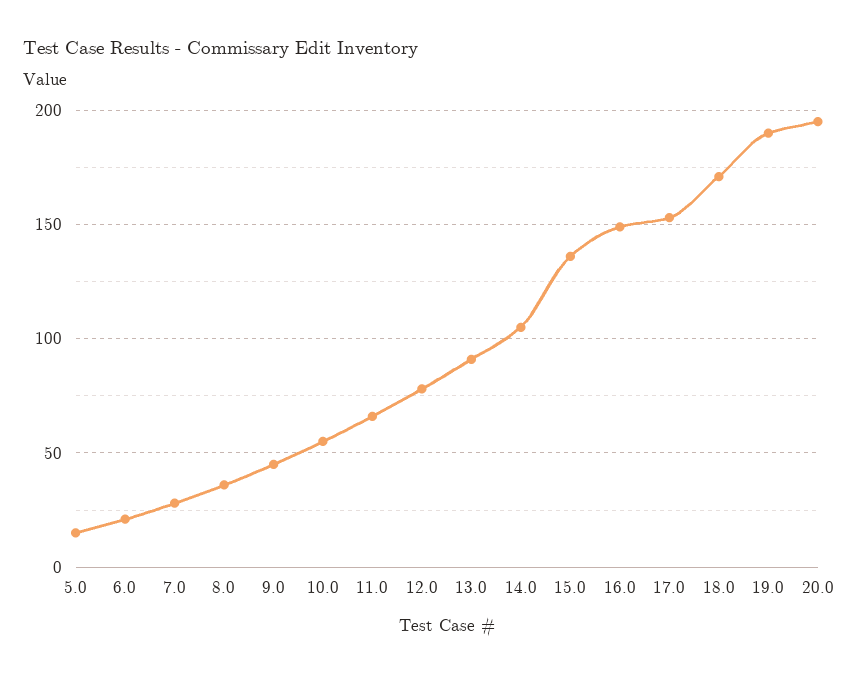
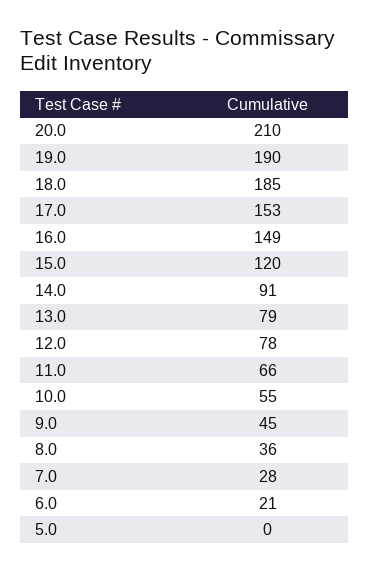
5.0: 15 -> 0
13.0: 90 -> 79
14.0: 105 -> 91
15.0: 135 -> 120
18.0: 170 -> 185
20.0: 195 -> 210

